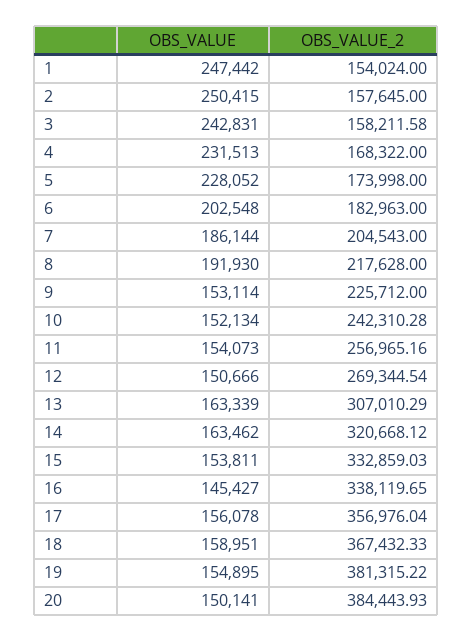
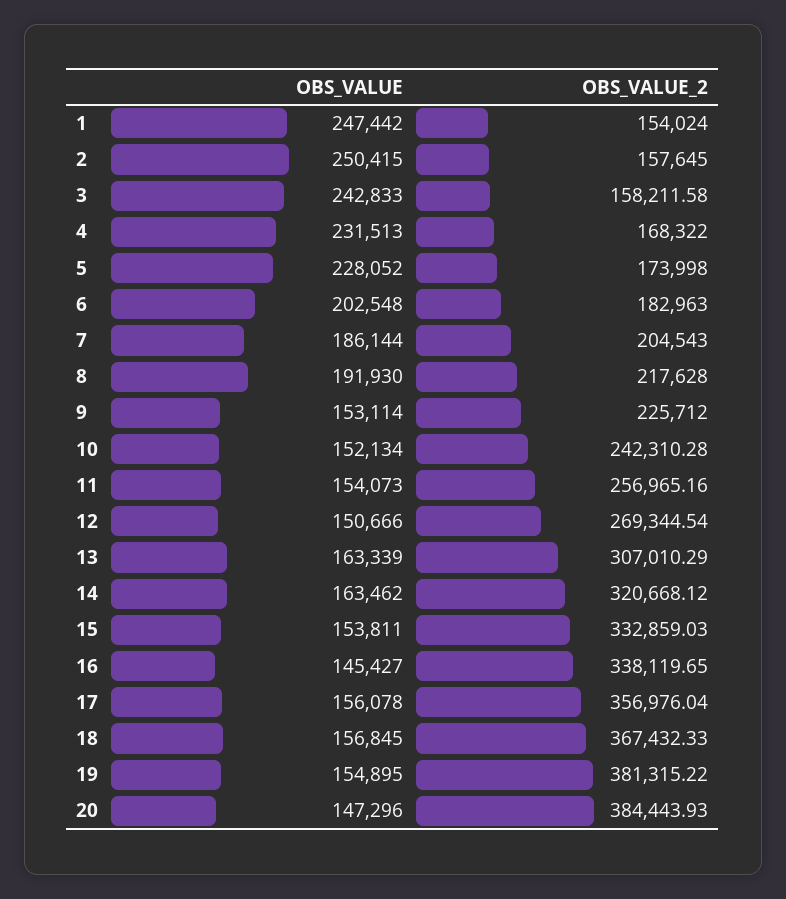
OBS_VALUE, 3: 242831 -> 242833
OBS_VALUE, 18: 158951 -> 156845
OBS_VALUE, 20: 150141 -> 147296

